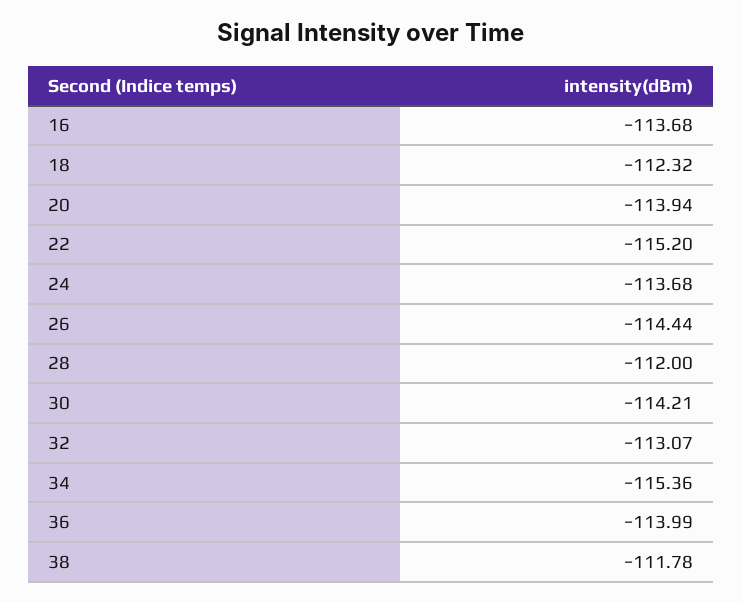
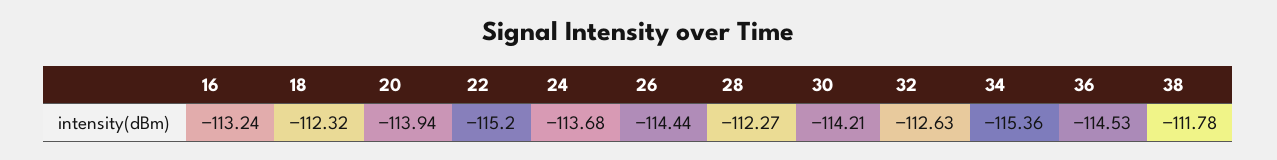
16: -113.68 -> -113.24
28: -112 -> -112.27
32: -113.07 -> -112.63
36: -113.99 -> -114.53

